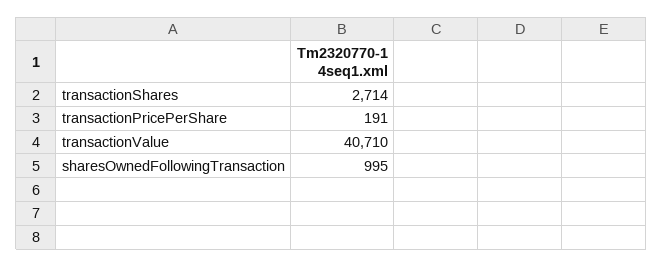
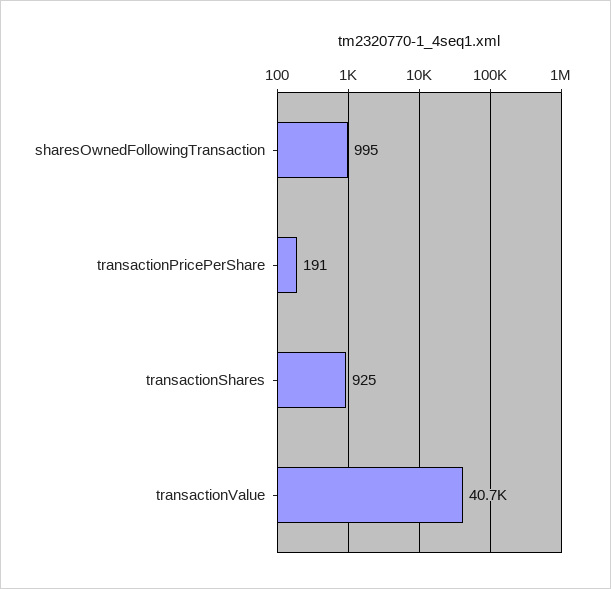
transactionShares: 2714 -> 925

